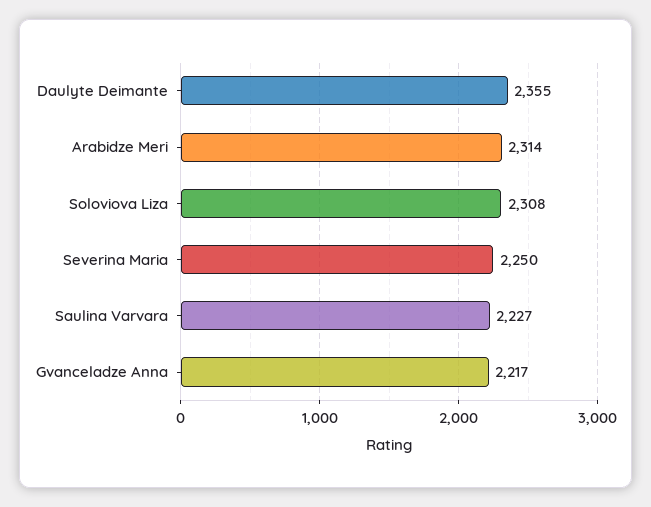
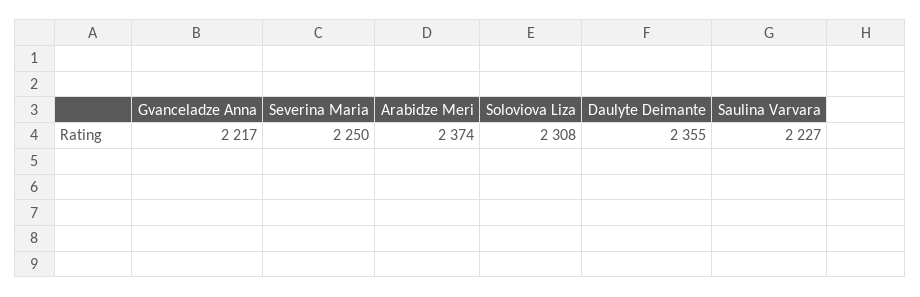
Arabidze Meri: 2314 -> 2374

